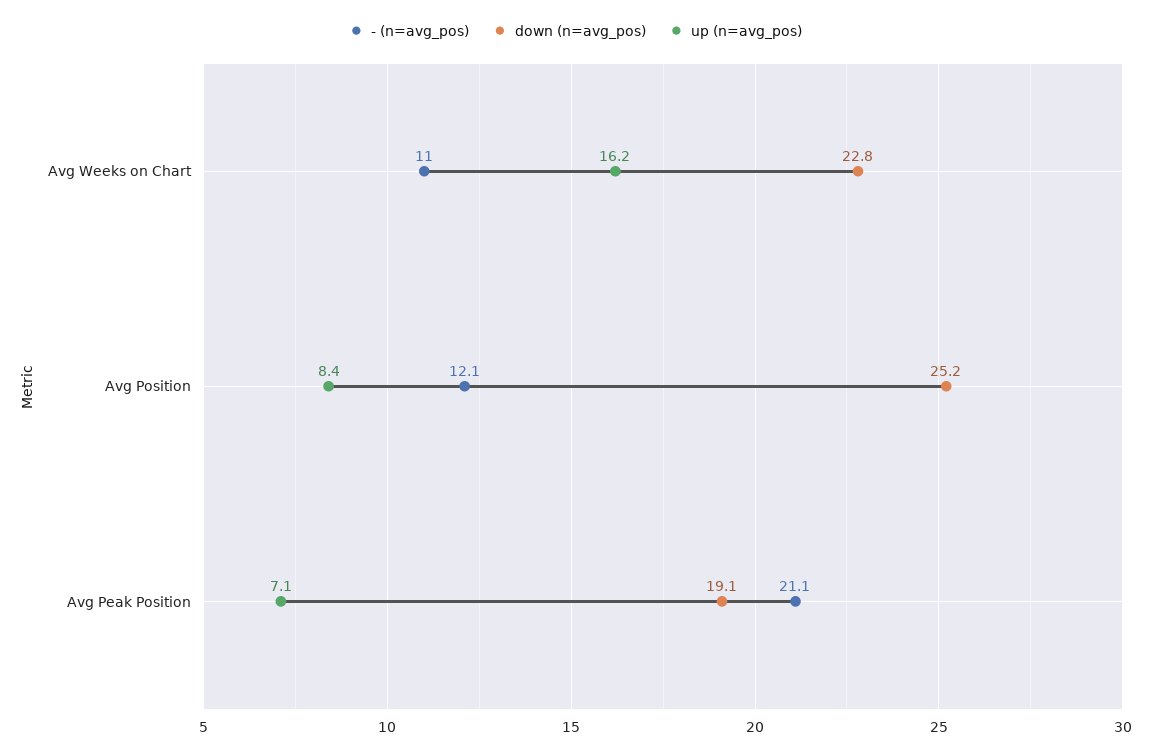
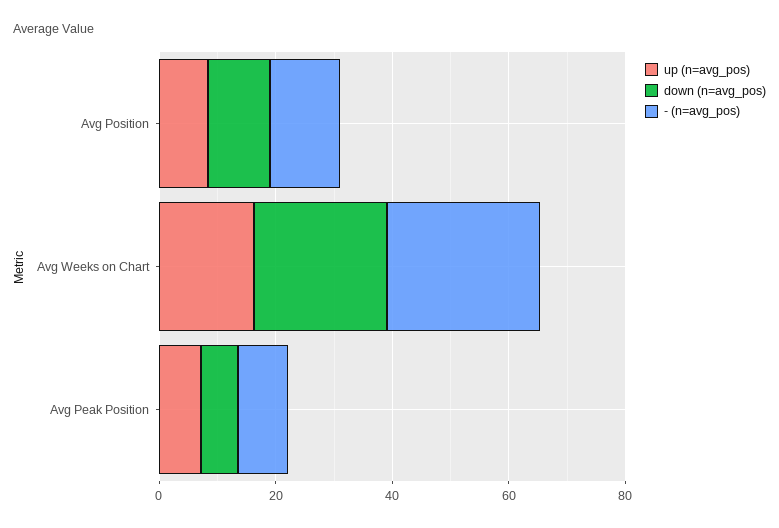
- (n=avg_pos), Avg Weeks on Chart: 11 -> 25
down (n=avg_pos), Avg Position: 25.2 -> 10
- (n=avg_pos), Avg Peak Position: 21.1 -> 10
down (n=avg_pos), Avg Peak Position: 19.1 -> 5

